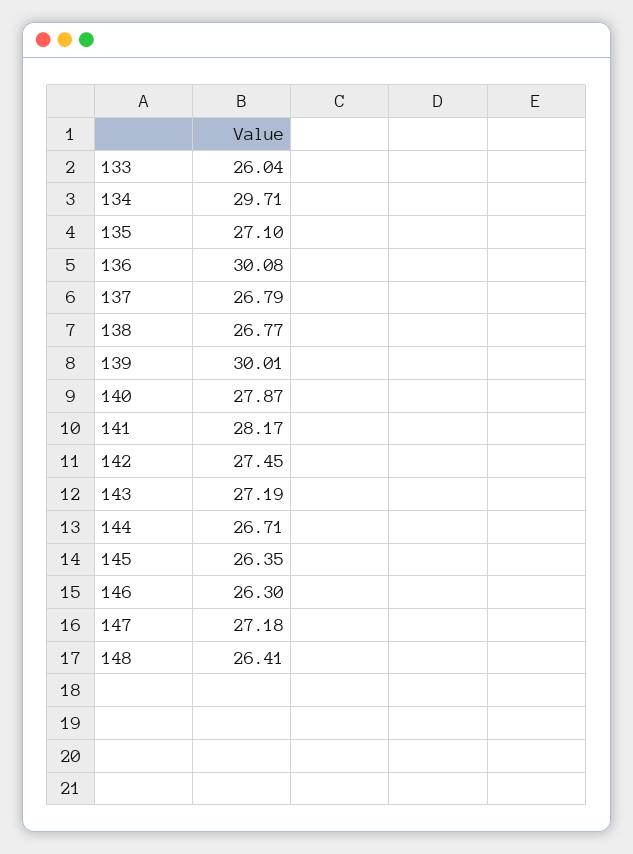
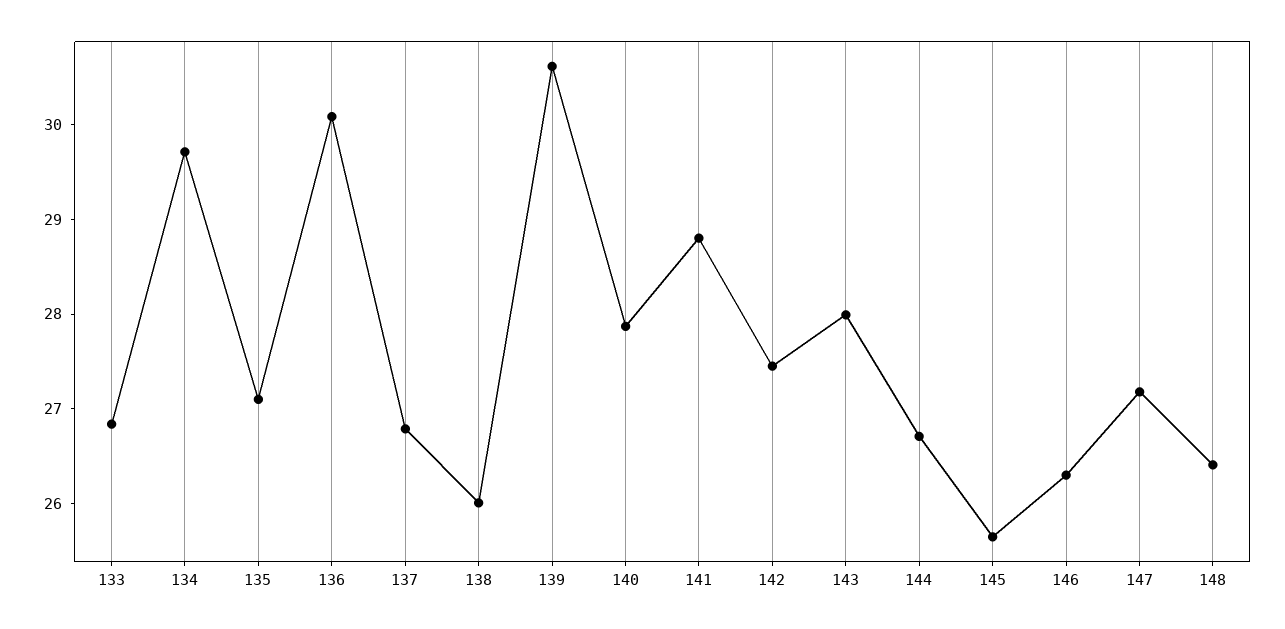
133: 26.04 -> 26.8
138: 26.77 -> 26
139: 30.01 -> 30.6
141: 28.17 -> 28.8
143: 27.19 -> 28
145: 26.35 -> 25.6

